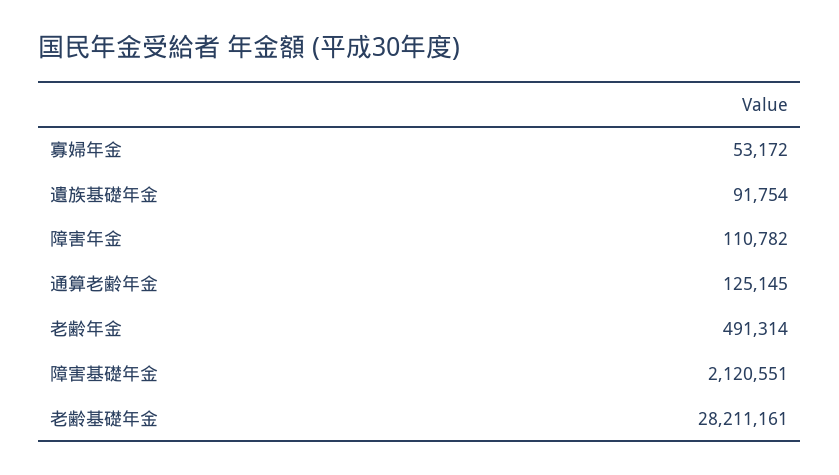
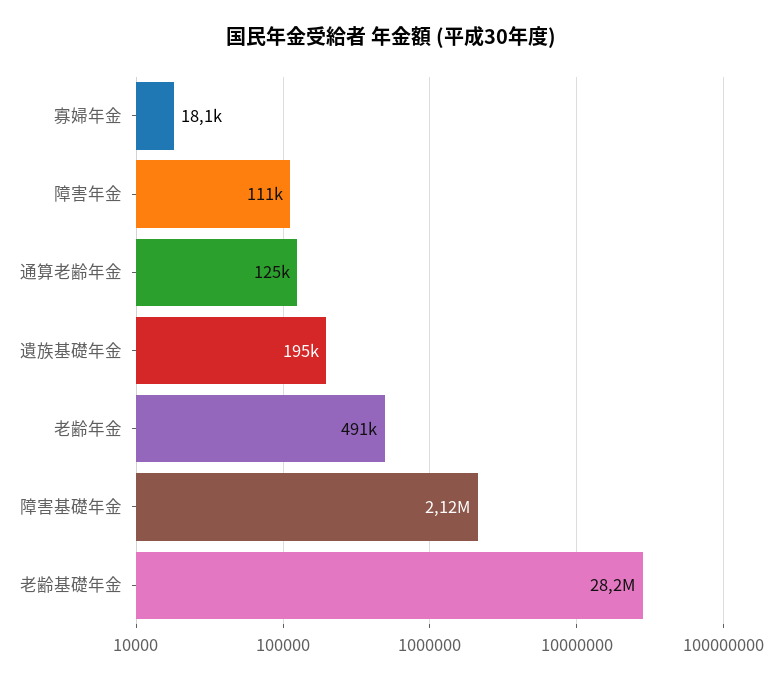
寡婦年金: 53172 -> 18100
遺族基礎年金: 91754 -> 195000

